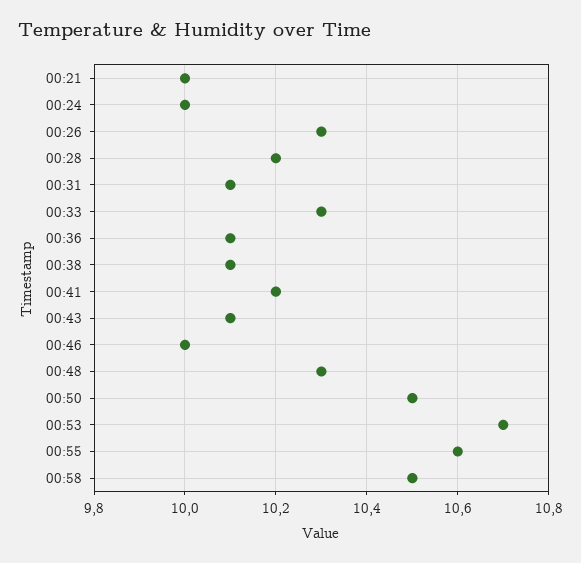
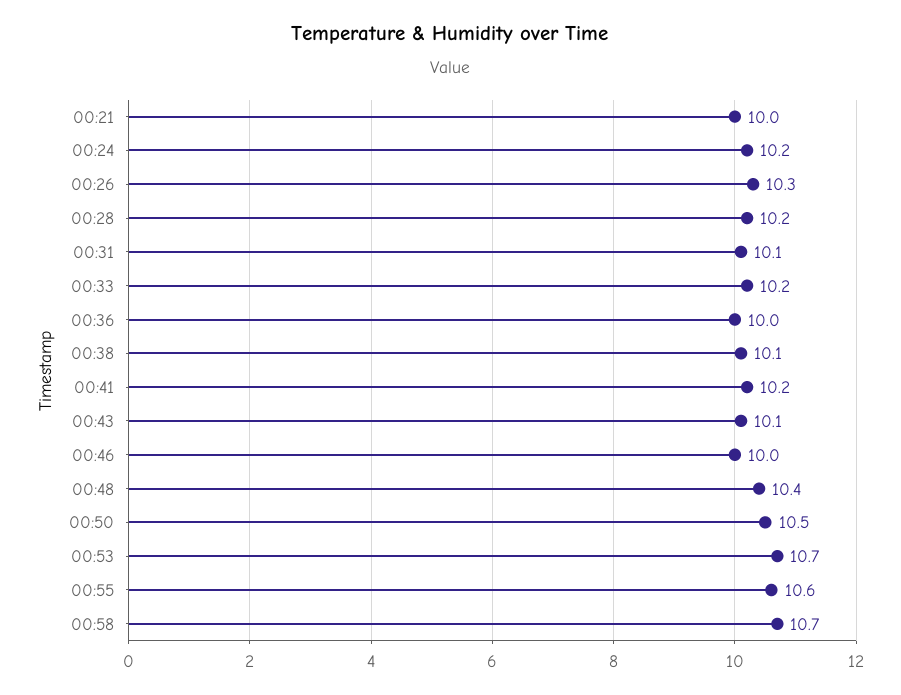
00:24: 10 -> 10.2
00:33: 10.3 -> 10.2
00:36: 10.1 -> 10
00:48: 10.3 -> 10.4
00:58: 10.5 -> 10.7

